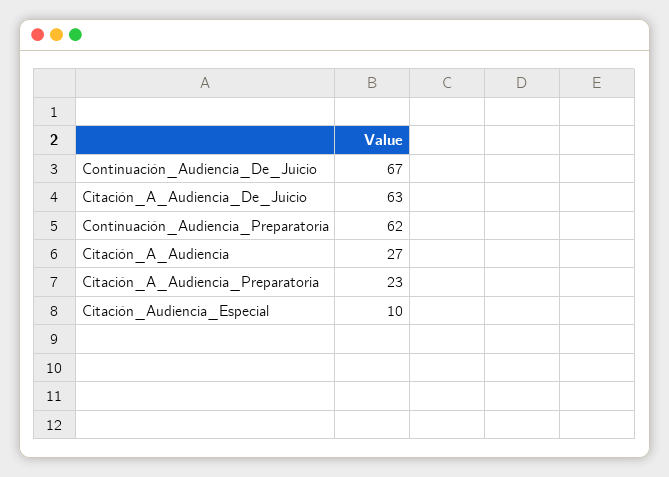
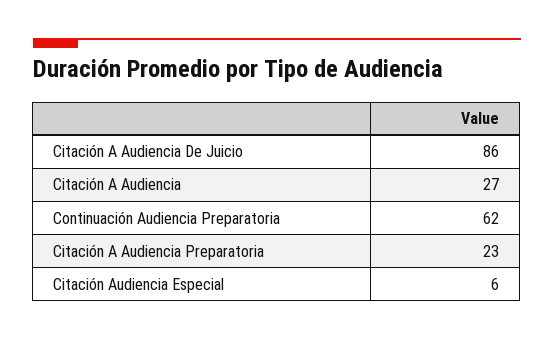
Continuación_Audiencia_De_Juicio: 67 -> none
Citación_A_Audiencia_De_Juicio: 63 -> 86
Citación_Audiencia_Especial: 10 -> 6

